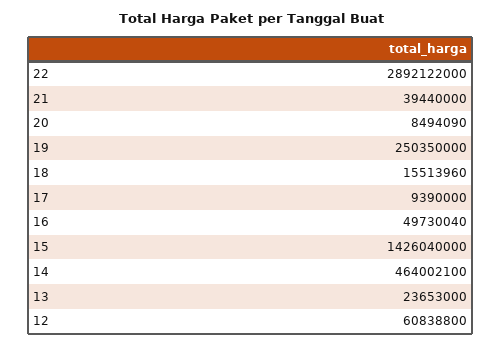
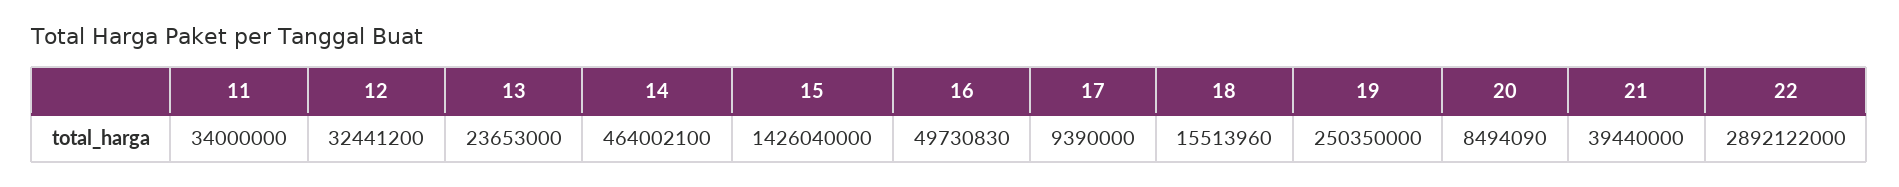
16: 49730040 -> 49730830
12: 60838800 -> 32441200
11: none -> 34000000

